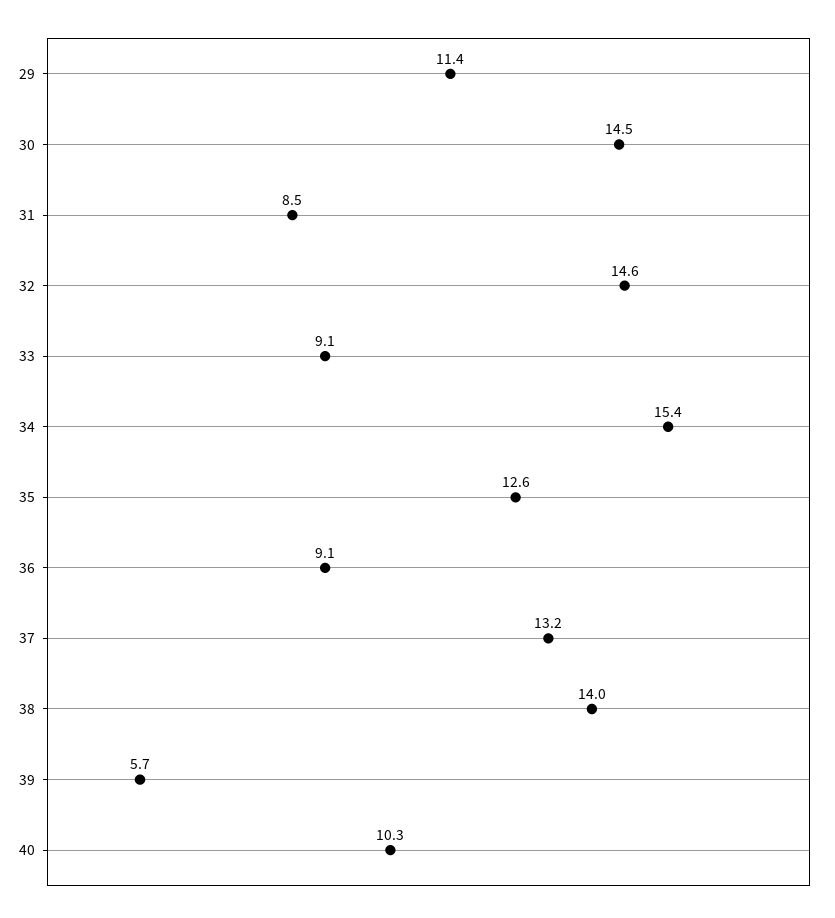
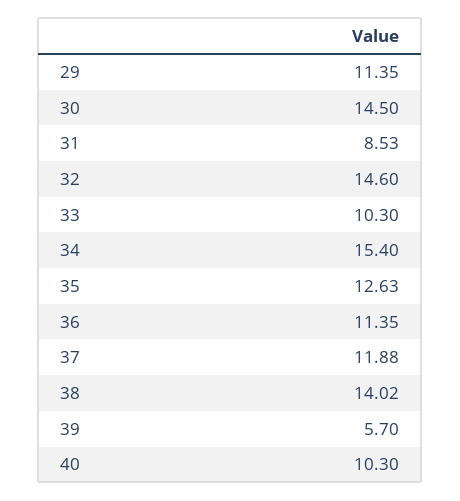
33: 9.1 -> 10.3
36: 9.1 -> 11.35
37: 13.2 -> 11.88

